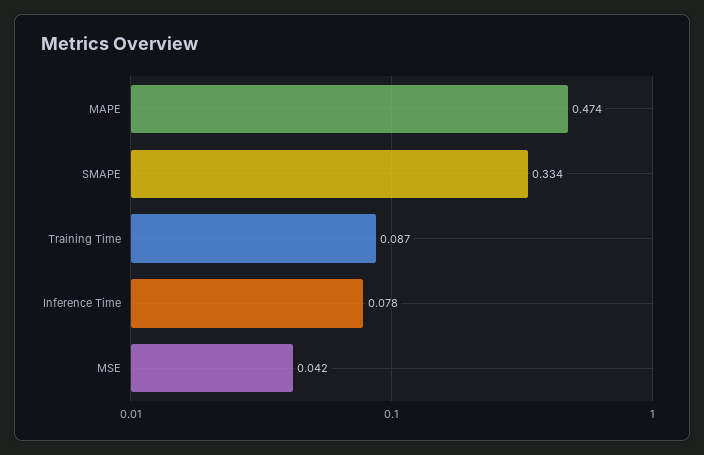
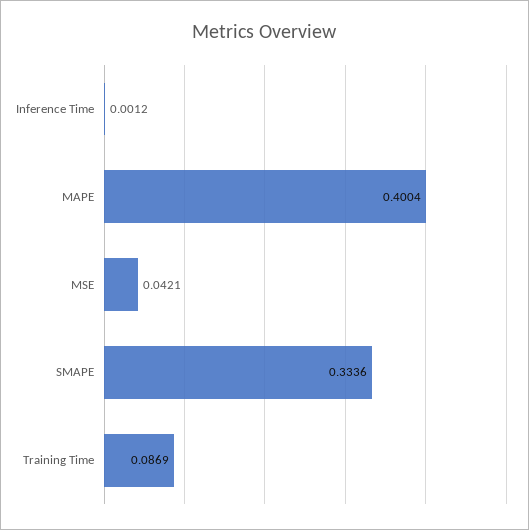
MAPE: 0.474 -> 0.4004
Inference Time: 0.078 -> 0.0012

